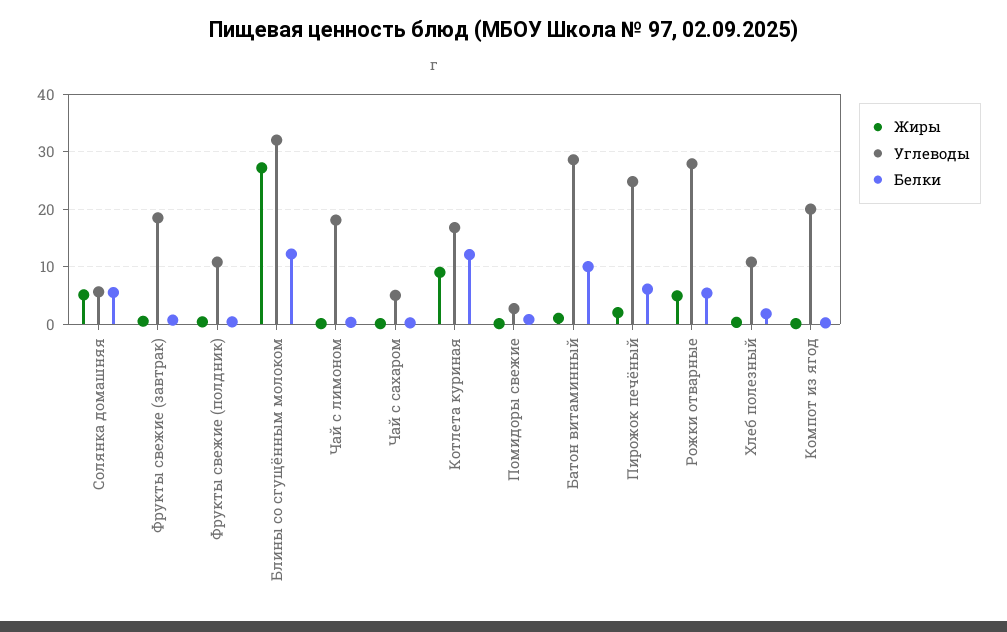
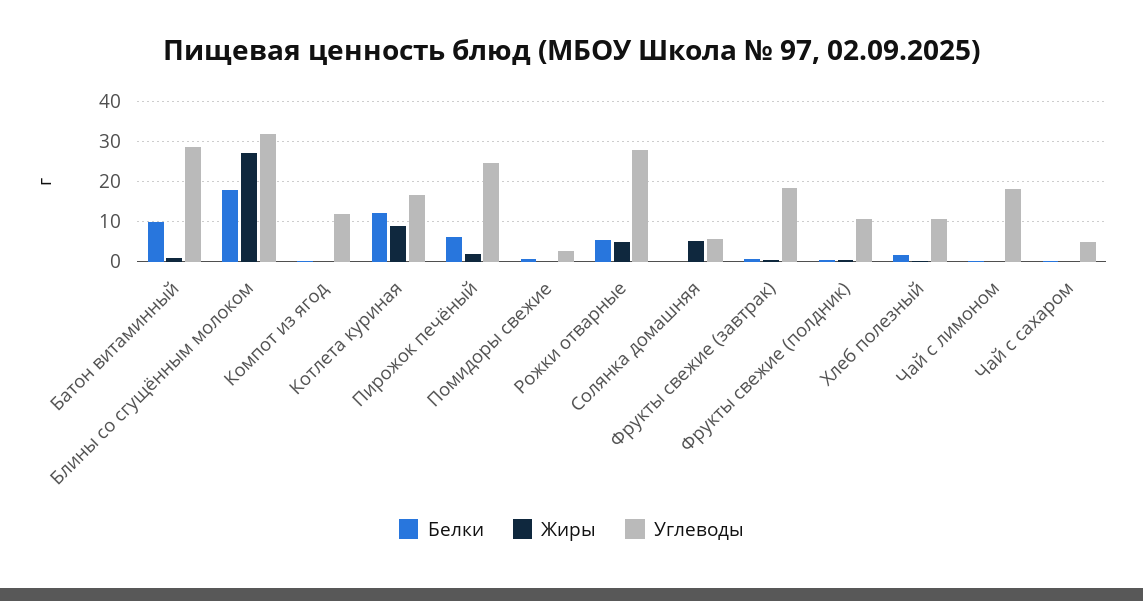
Белки, Солянка домашняя: 6 -> 0
Белки, Блины со сгущённым молоком: 12 -> 18
Углеводы, Компот из ягод: 20 -> 12

